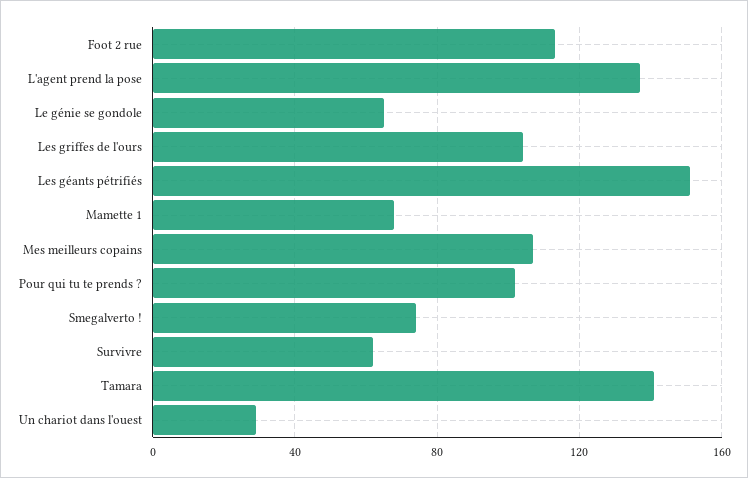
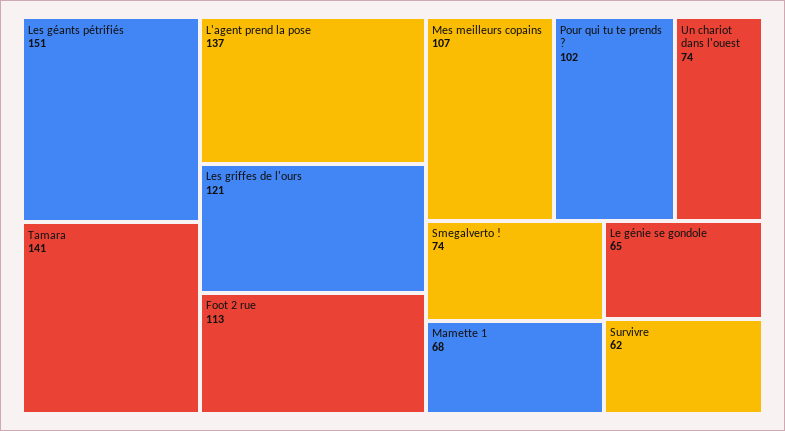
Les griffes de l'ours: 105 -> 121
Un chariot dans l'ouest: 30 -> 74

